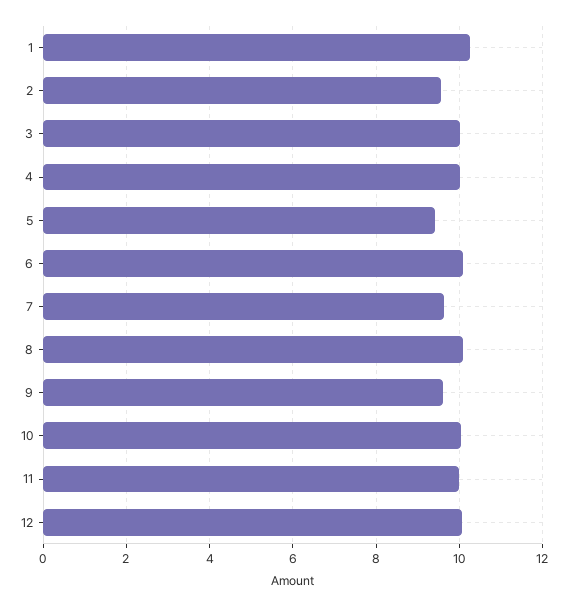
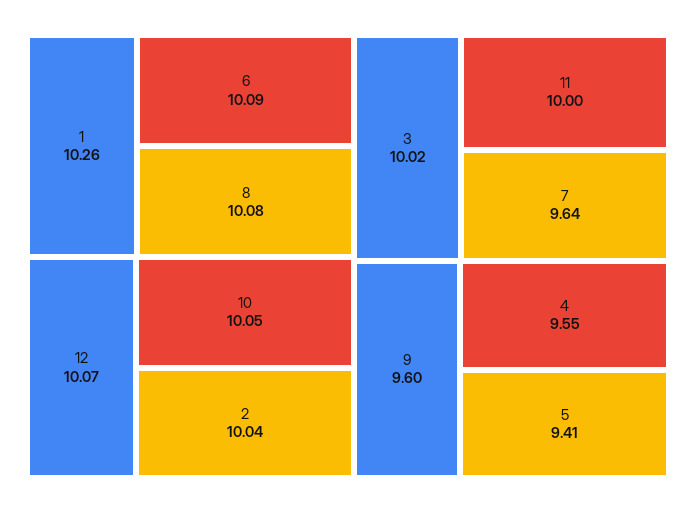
2: 9.6 -> 10.04
4: 10 -> 9.55

